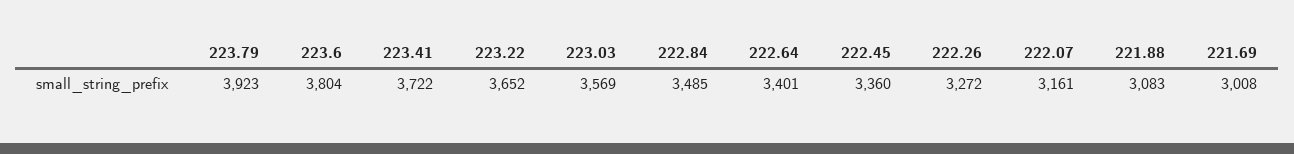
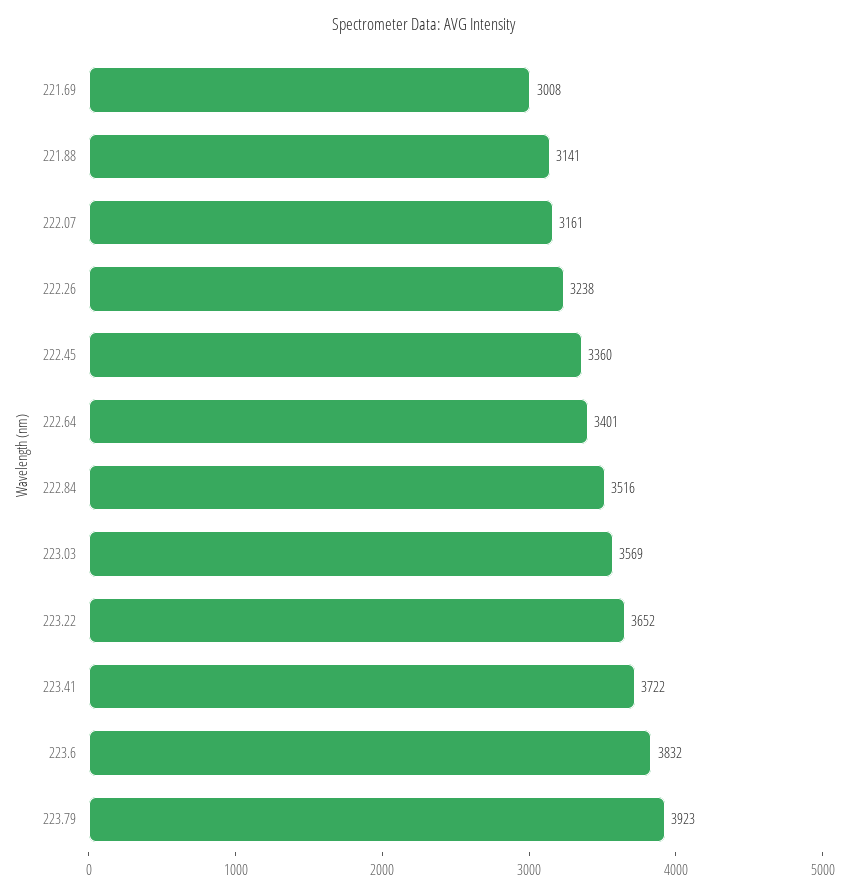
223.6: 3804 -> 3832
222.84: 3485 -> 3516
222.26: 3272 -> 3238
221.88: 3083 -> 3141

